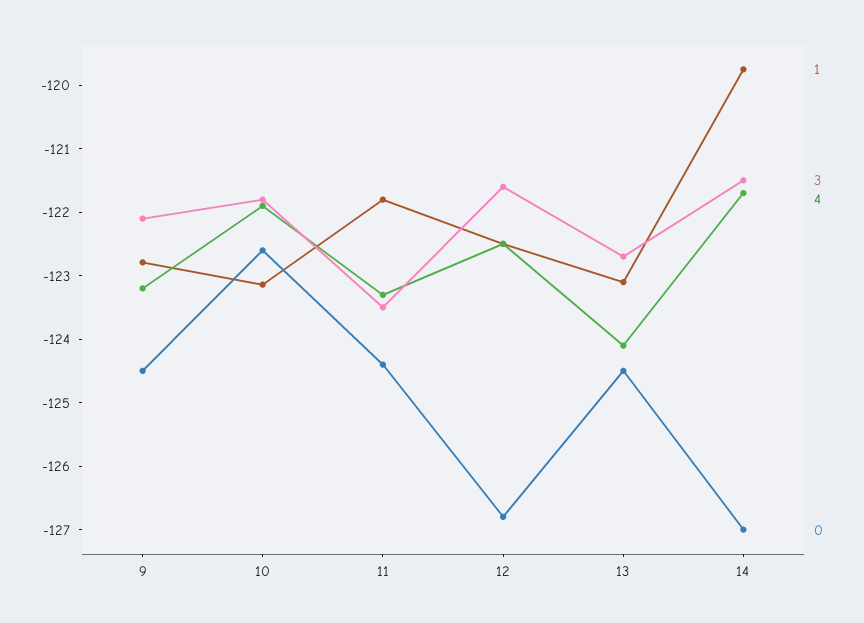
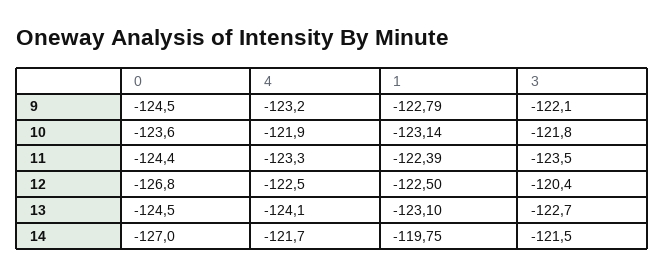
0, 10: -122.6 -> -123.6
1, 11: -121.8 -> -122.39
3, 12: -121.6 -> -120.4

